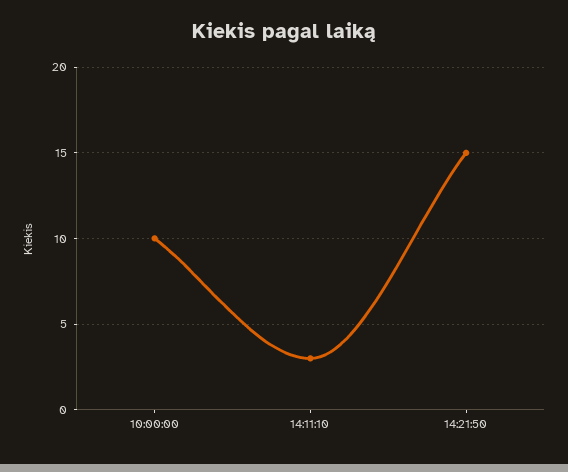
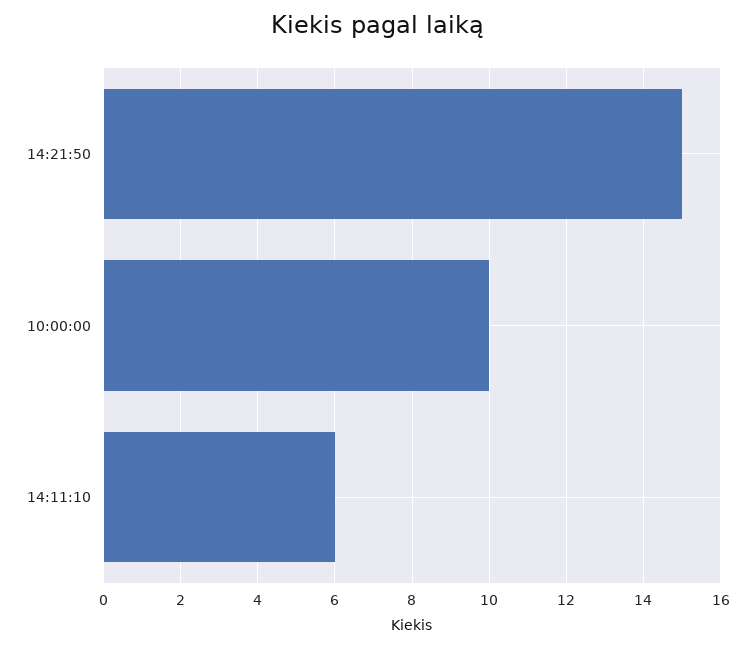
14:11:10: 3 -> 6

